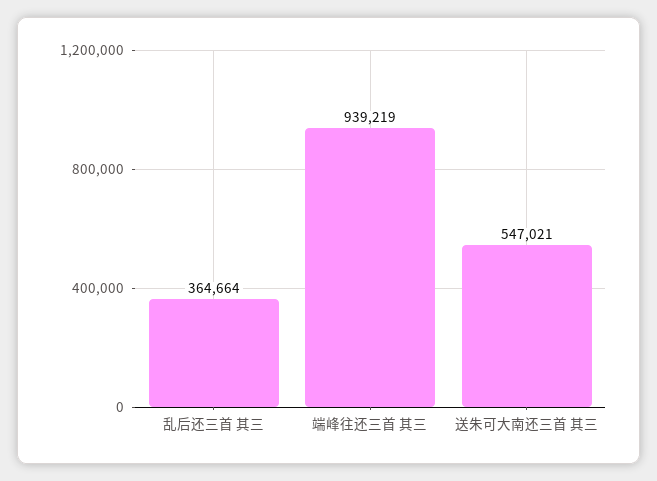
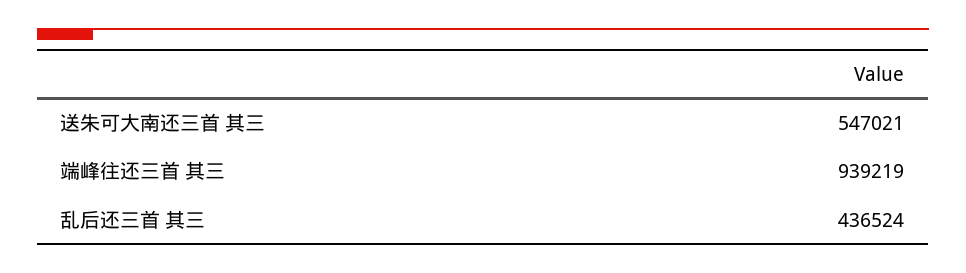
乱后还三首 其三: 364664 -> 436524

